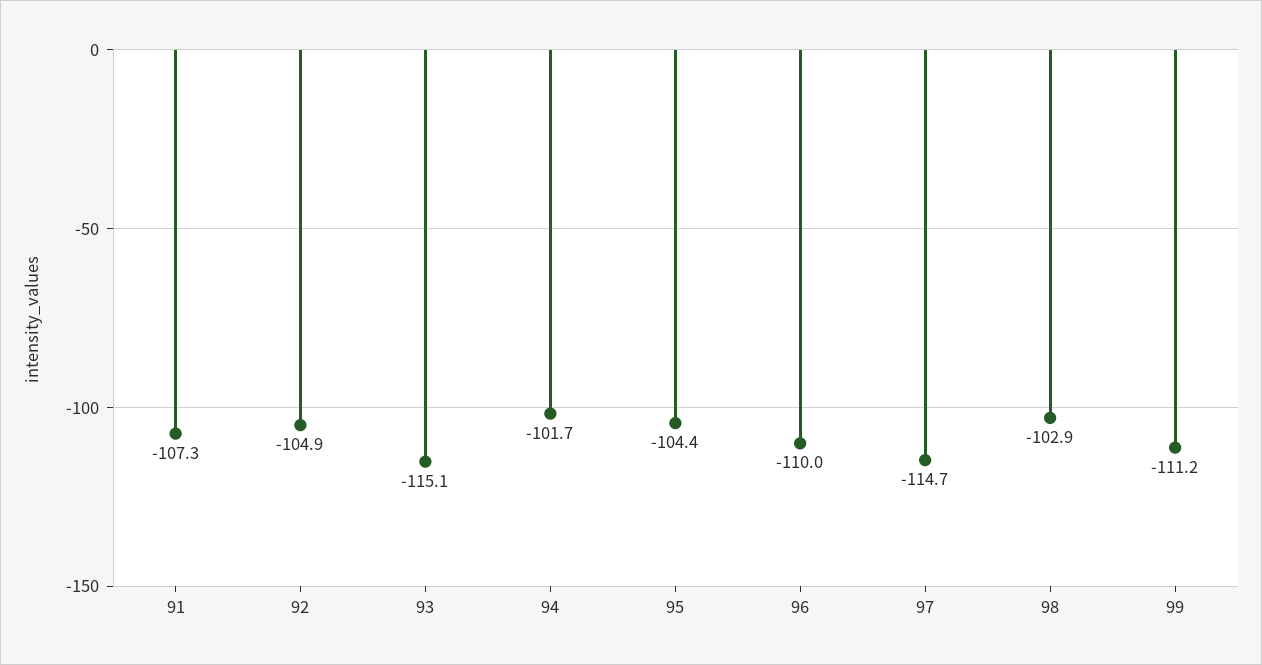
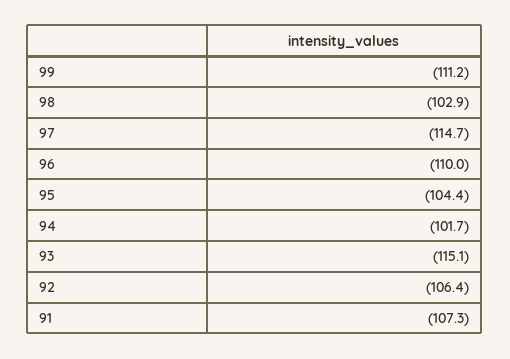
92: -104.9 -> -106.4

